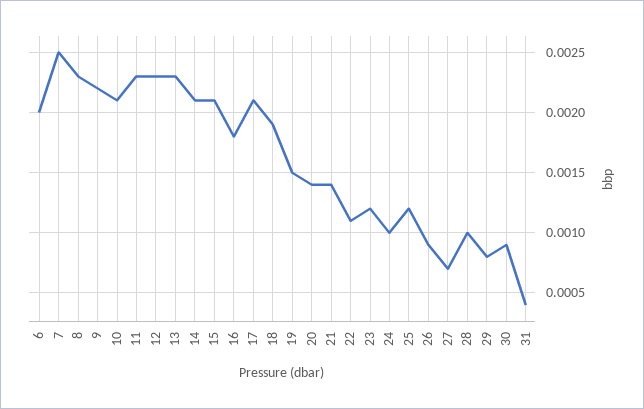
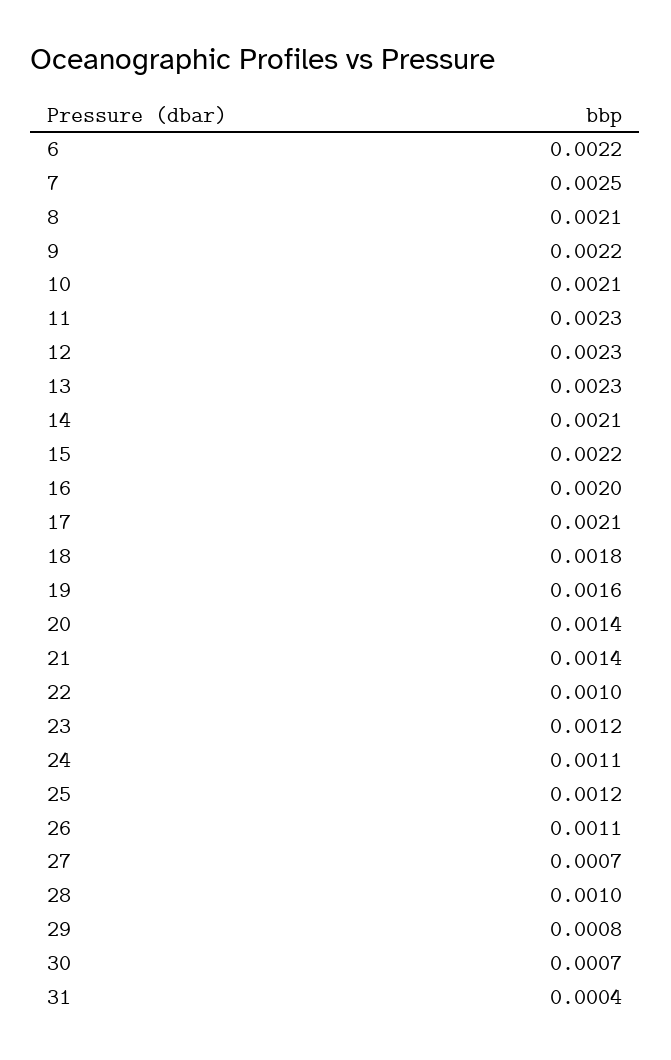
6: 0.002 -> 0.0022
8: 0.0023 -> 0.0021
15: 0.0021 -> 0.0022
16: 0.0018 -> 0.002
18: 0.0019 -> 0.0018
19: 0.0015 -> 0.0016
22: 0.0011 -> 0.001
24: 0.001 -> 0.0011
26: 0.0009 -> 0.0011
30: 0.0009 -> 0.0007

